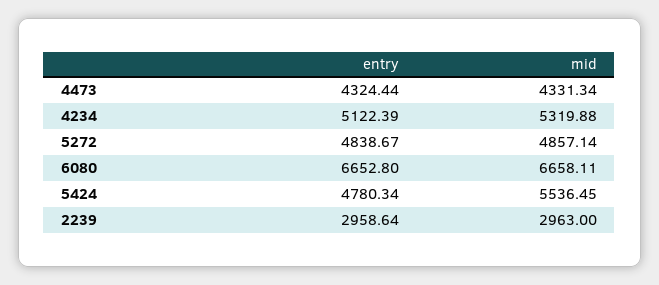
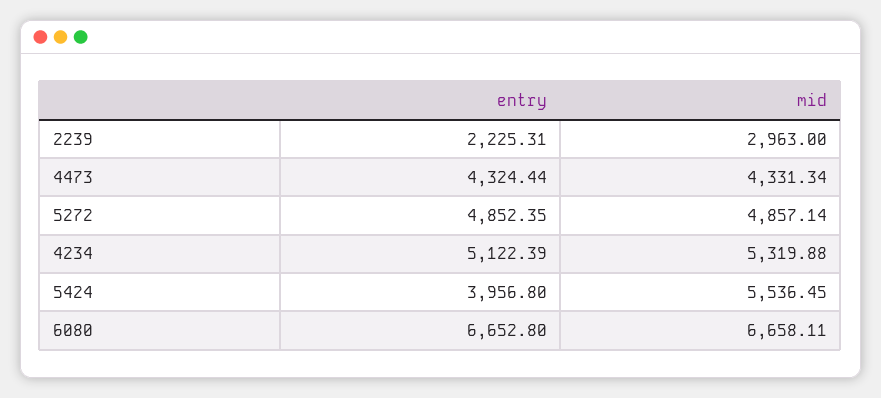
entry, 5272: 4838.67 -> 4852.35
entry, 5424: 4780.34 -> 3956.8
entry, 2239: 2958.64 -> 2225.31

